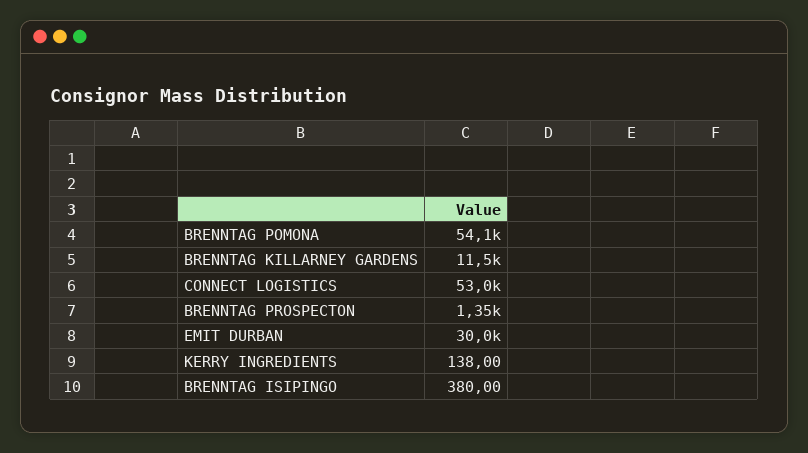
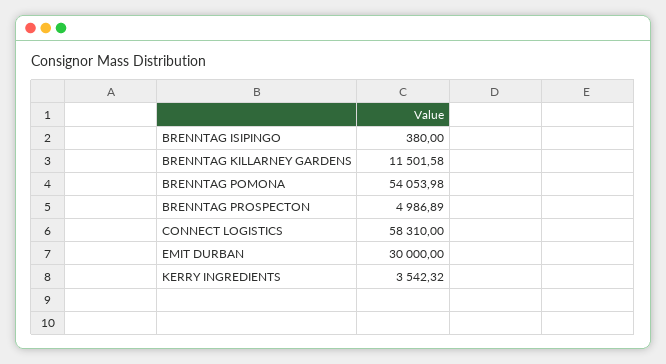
CONNECT LOGISTICS: 53000 -> 58310
BRENNTAG PROSPECTON: 1350 -> 4986.89
KERRY INGREDIENTS: 138 -> 3542.32

